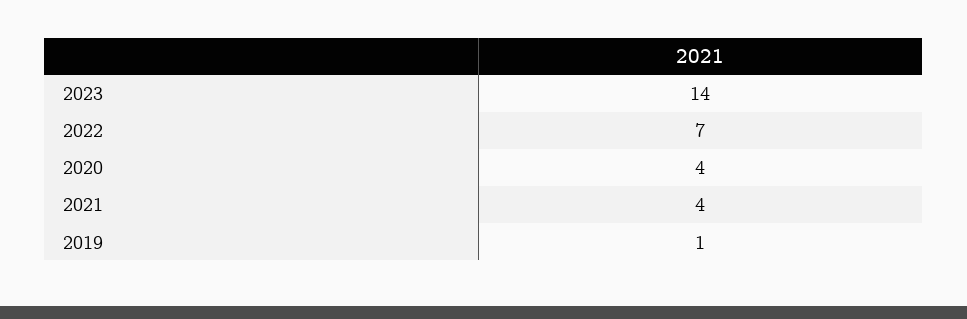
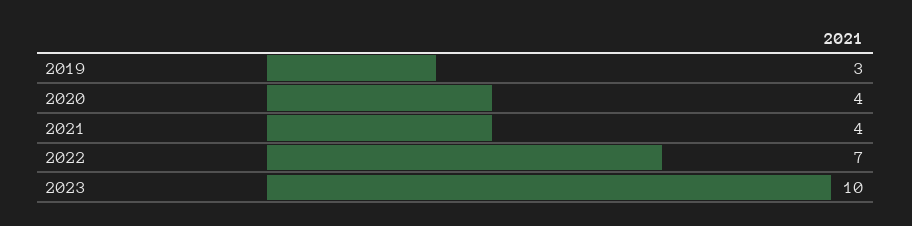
2023: 14 -> 10
2019: 1 -> 3

